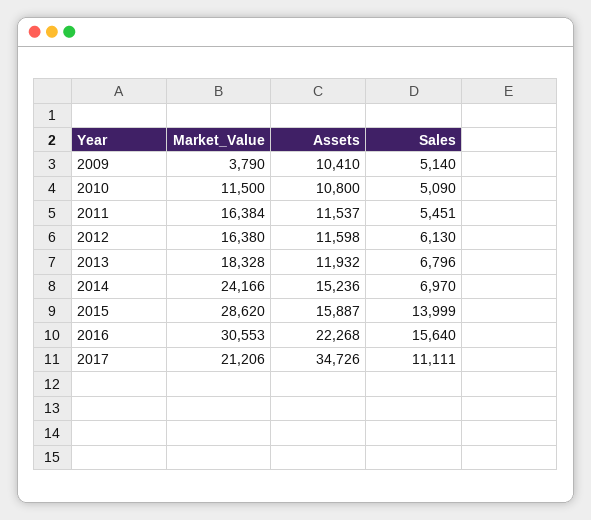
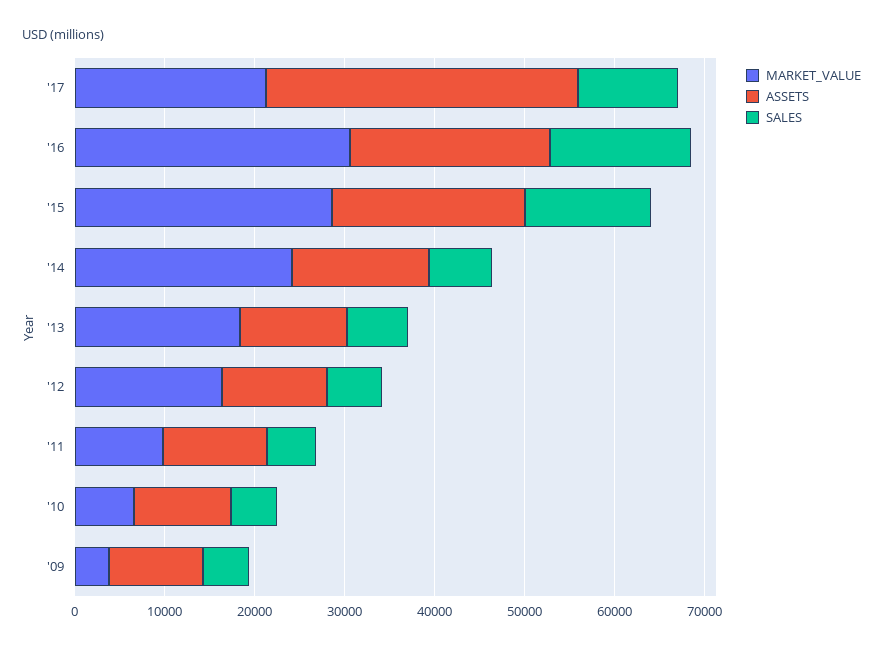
Market_Value, 2010: 11500 -> 6000
Market_Value, 2011: 16384 -> 10000
Assets, 2015: 15887 -> 22000

